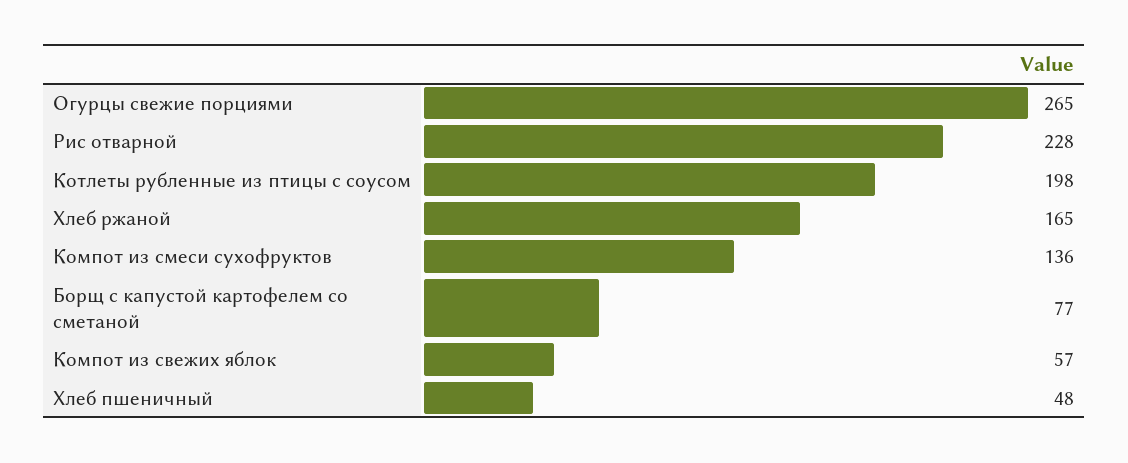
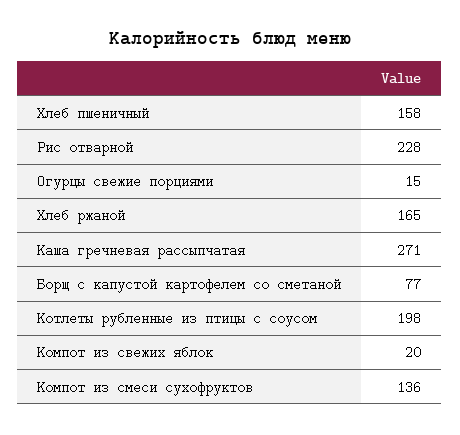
Огурцы свежие порциями: 265 -> 15
Компот из свежих яблок: 57 -> 20
Хлеб пшеничный: 48 -> 158
Каша гречневая рассыпчатая: none -> 271

